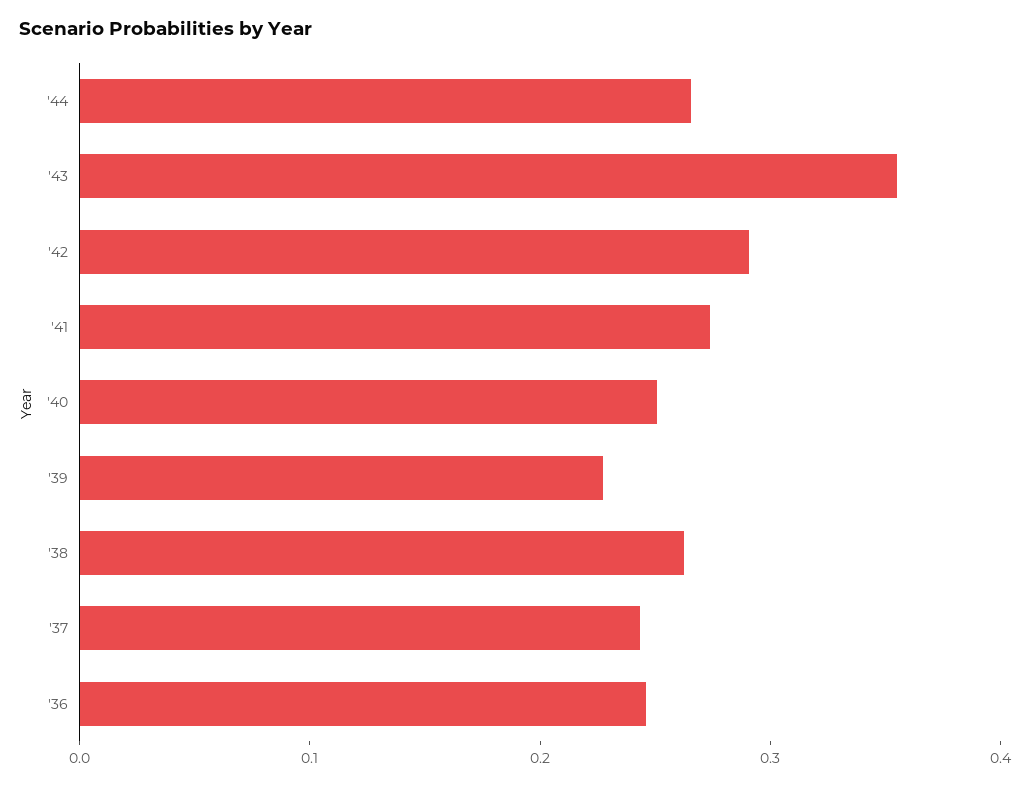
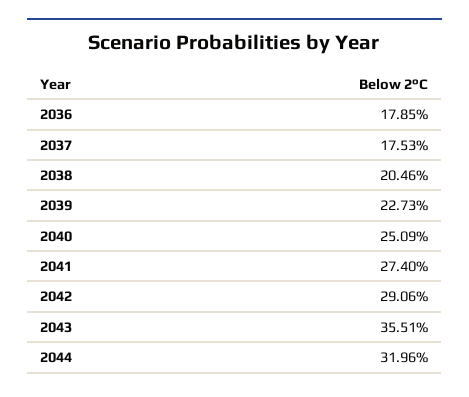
'44: 0.26 -> 0.3196
'38: 0.26 -> 0.2046
'37: 0.24 -> 0.1753
'36: 0.24 -> 0.1785

